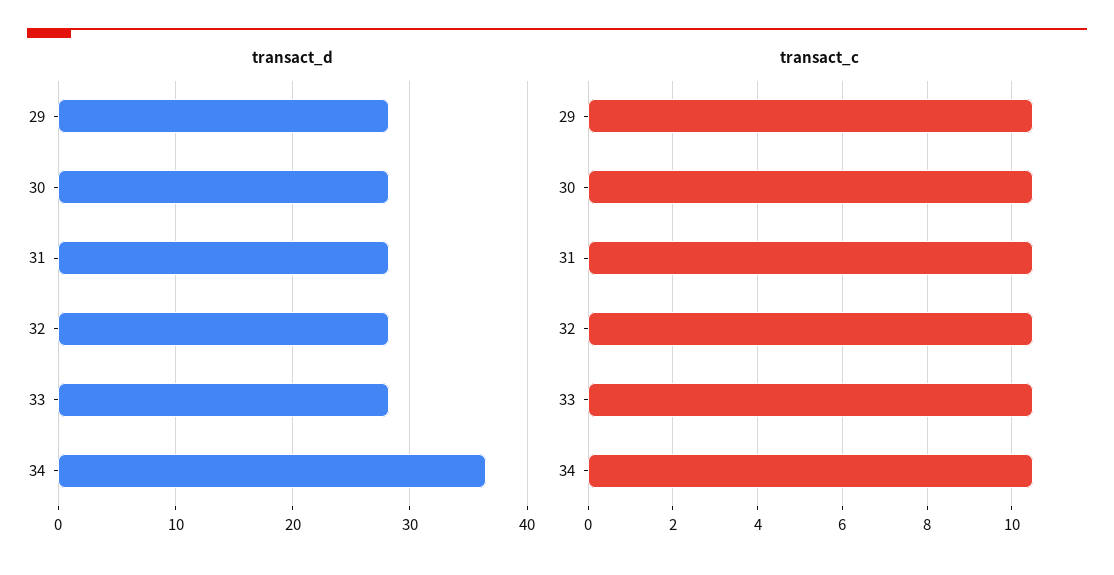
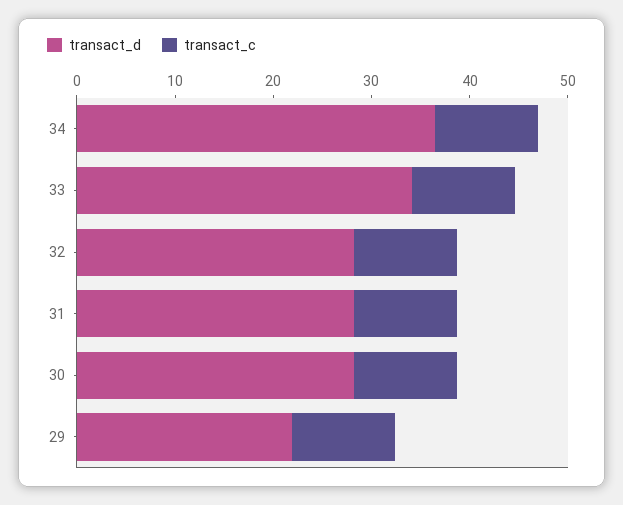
transact_d, 29: 28 -> 22
transact_d, 33: 28 -> 34

